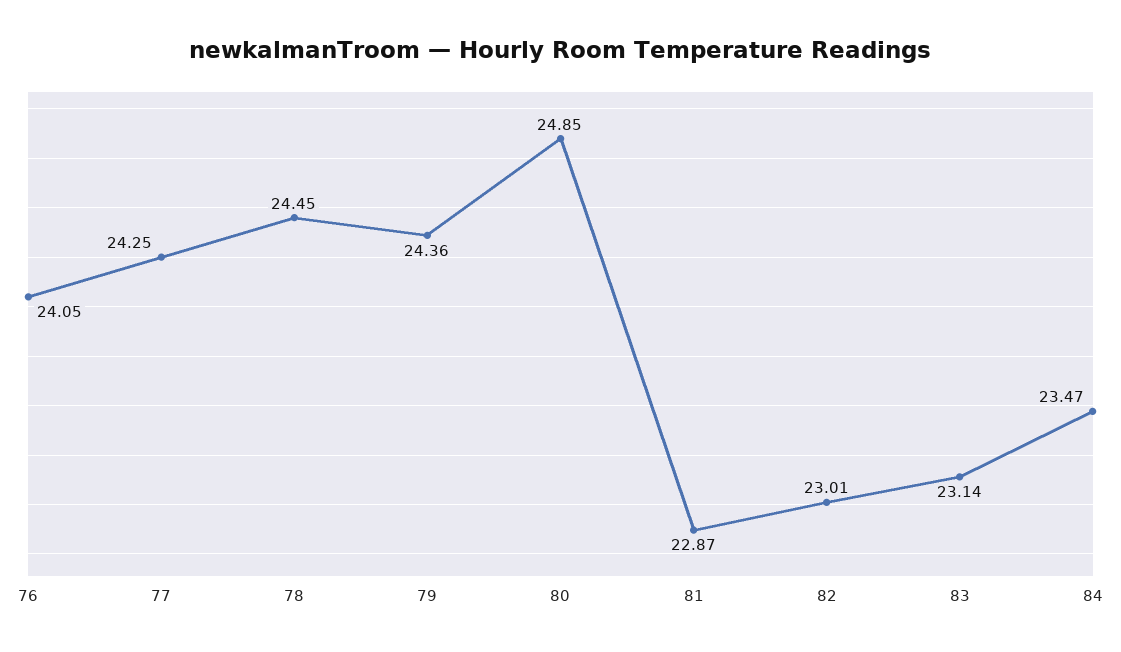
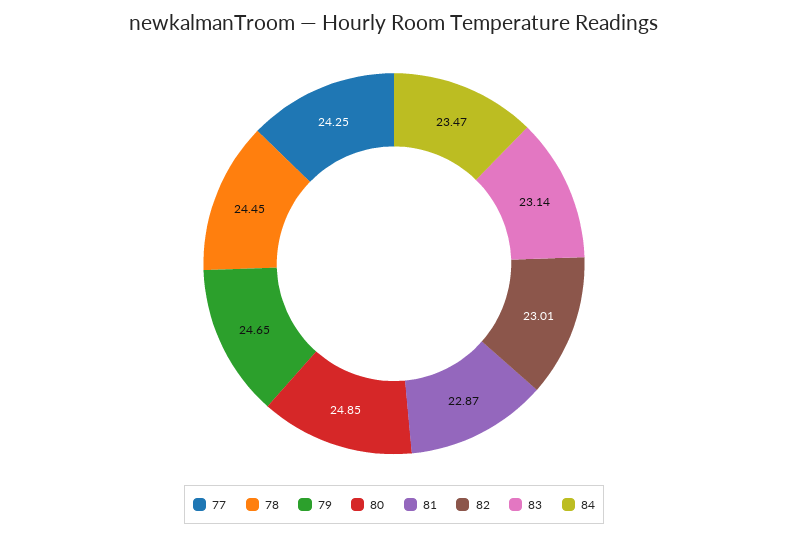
76: 24.05 -> none
79: 24.36 -> 24.65

